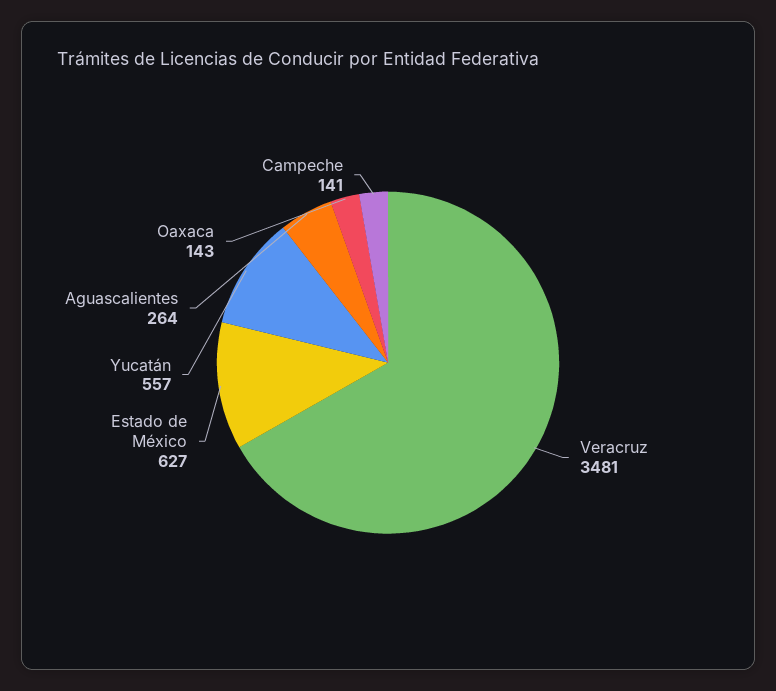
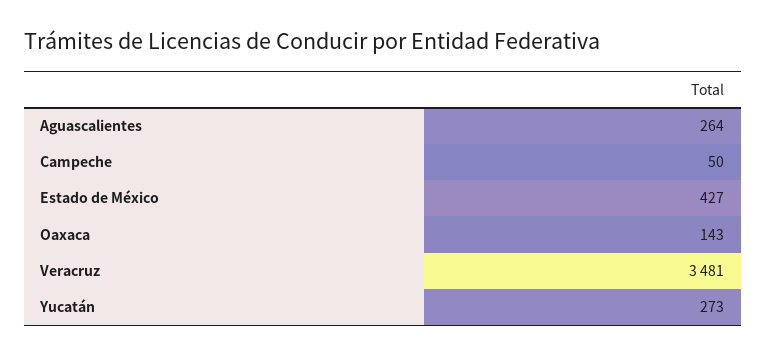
Estado de México: 627 -> 427
Yucatán: 557 -> 273
Campeche: 141 -> 50

